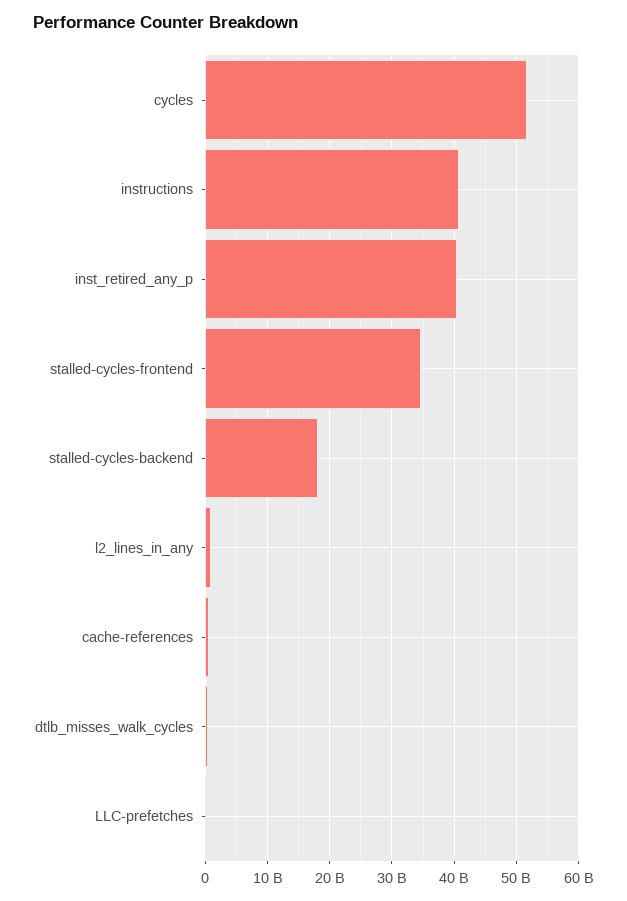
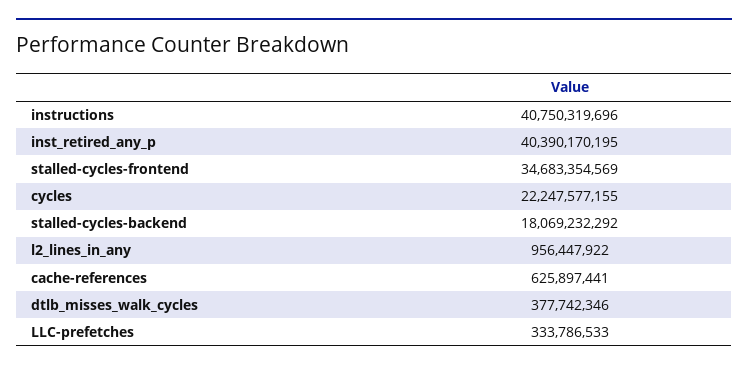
cycles: 52000000000 -> 22247577155

